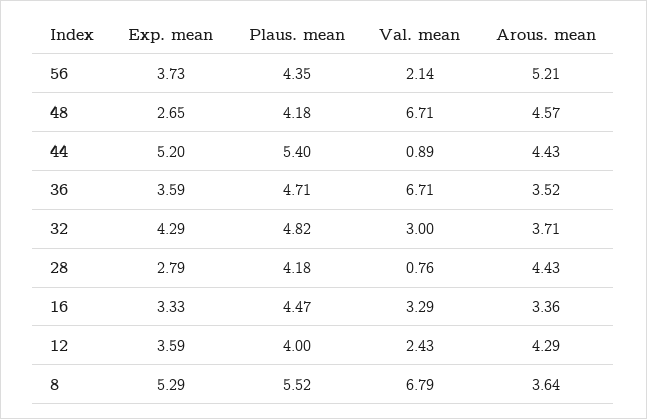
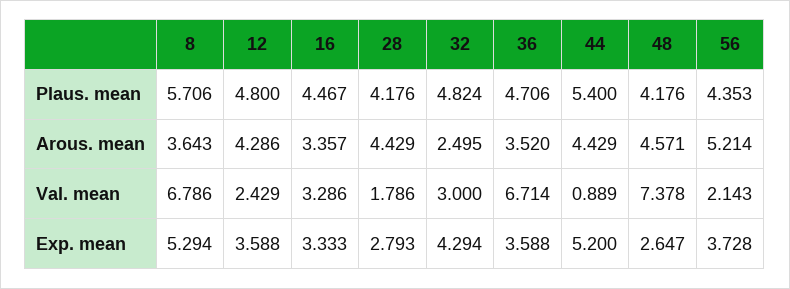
Val. mean, 48: 6.71 -> 7.378
Arous. mean, 32: 3.71 -> 2.495
Val. mean, 28: 0.76 -> 1.786
Plaus. mean, 12: 4 -> 4.8
Plaus. mean, 8: 5.52 -> 5.706

